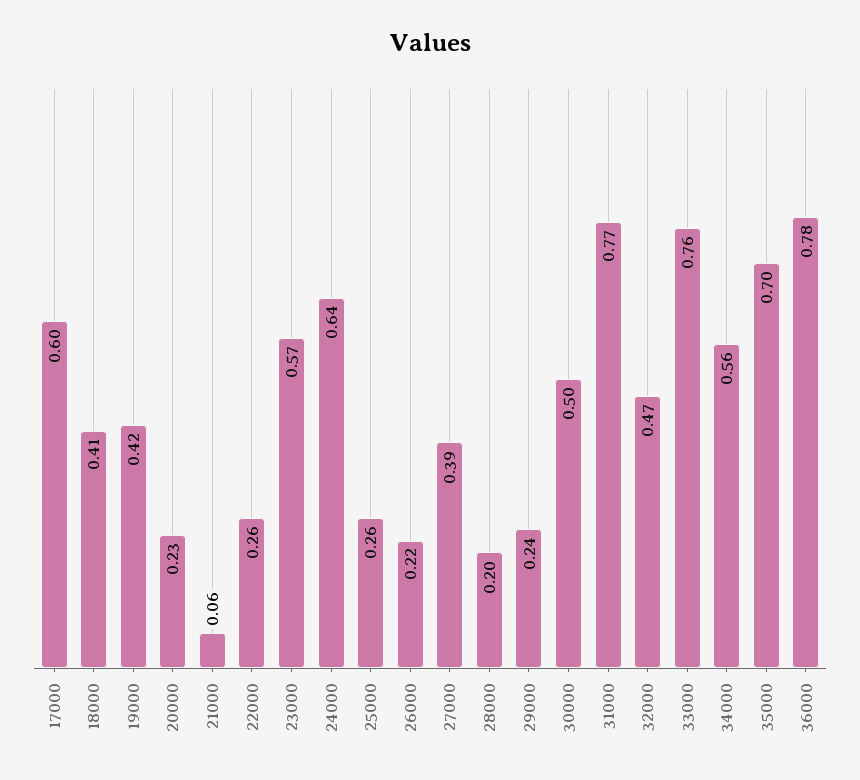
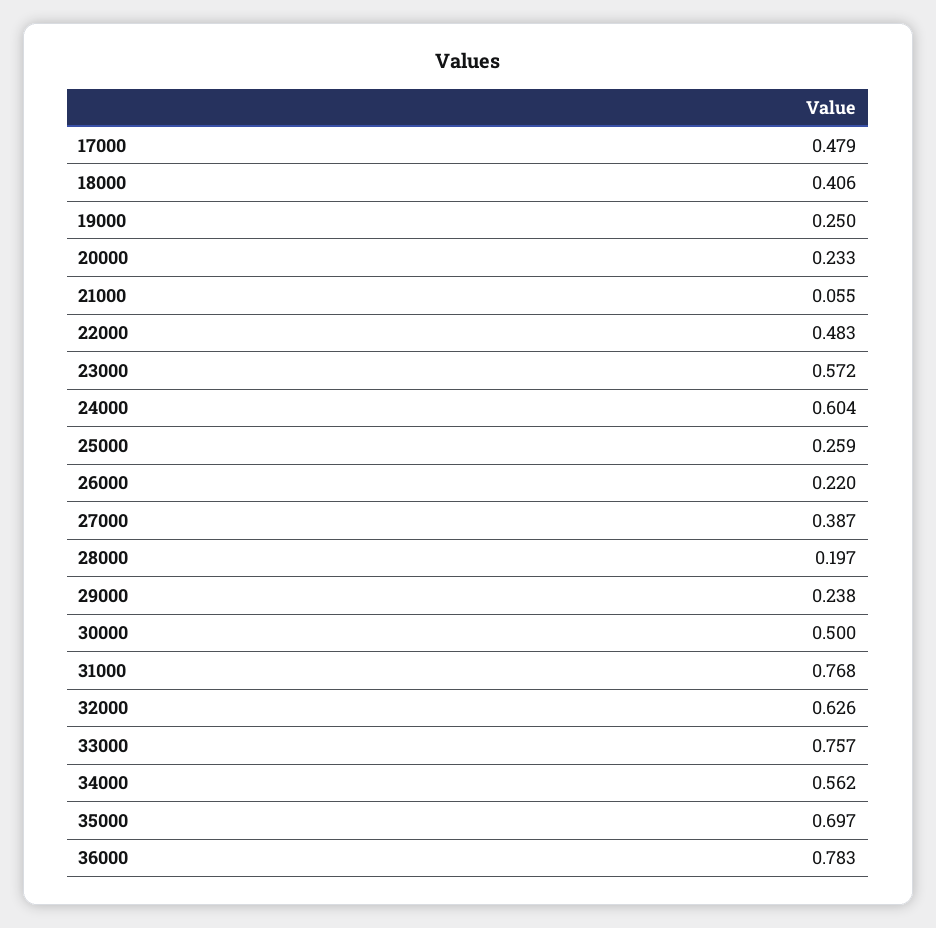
17000: 0.6 -> 0.479
19000: 0.42 -> 0.25
22000: 0.26 -> 0.483
24000: 0.64 -> 0.604
32000: 0.47 -> 0.626

